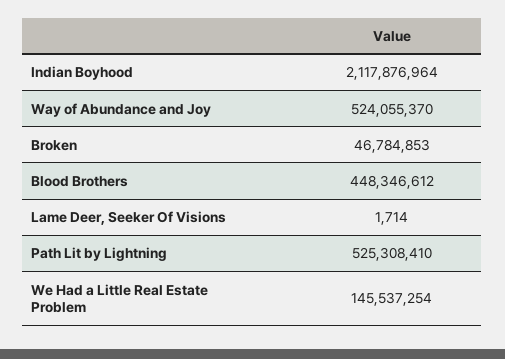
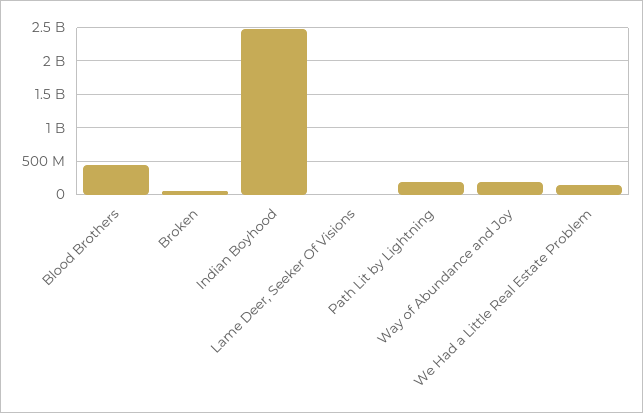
Indian Boyhood: 2117876964 -> 2500000000
Way of Abundance and Joy: 524055370 -> 200000000
Path Lit by Lightning: 525308410 -> 200000000

